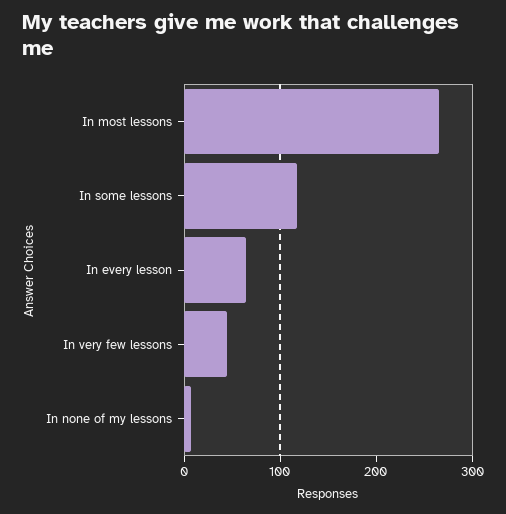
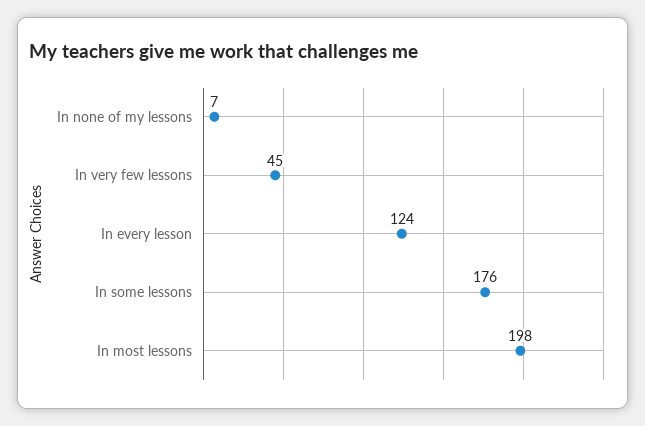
In most lessons: 260 -> 198
In some lessons: 120 -> 176
In every lesson: 60 -> 124

